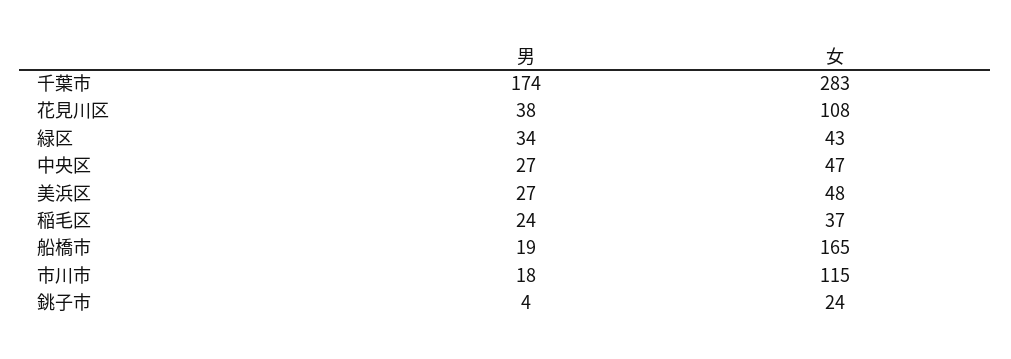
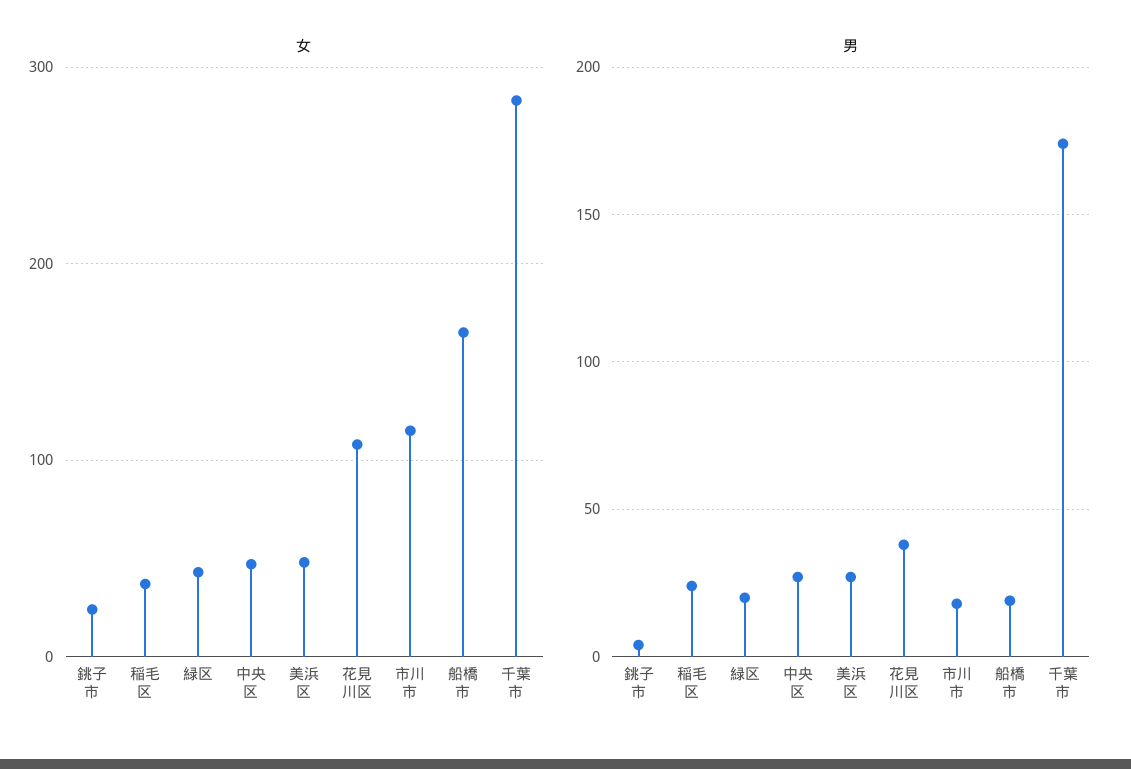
男, 緑区: 34 -> 20

